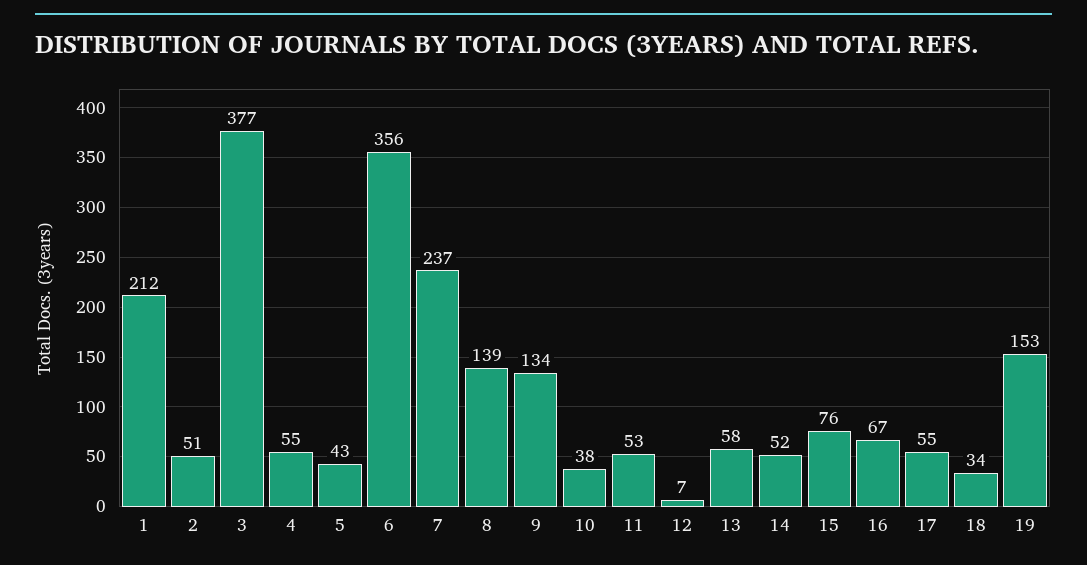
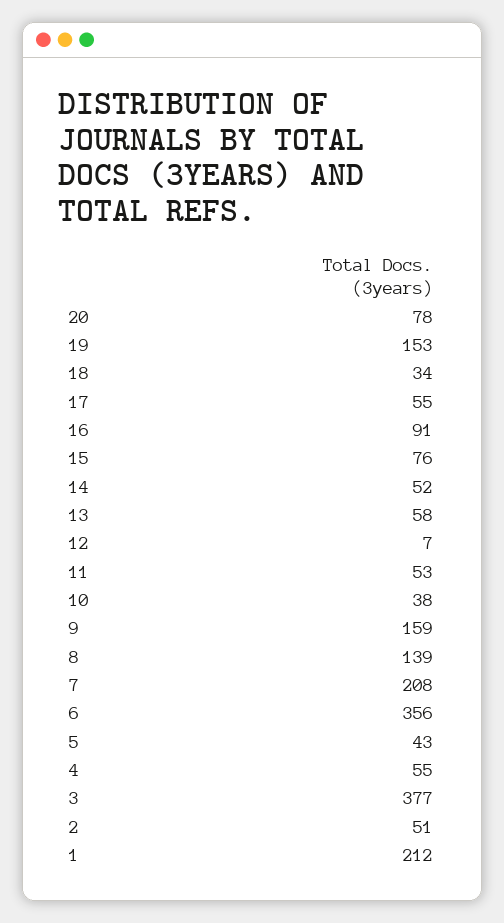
7: 237 -> 208
9: 134 -> 159
16: 67 -> 91
20: none -> 78

